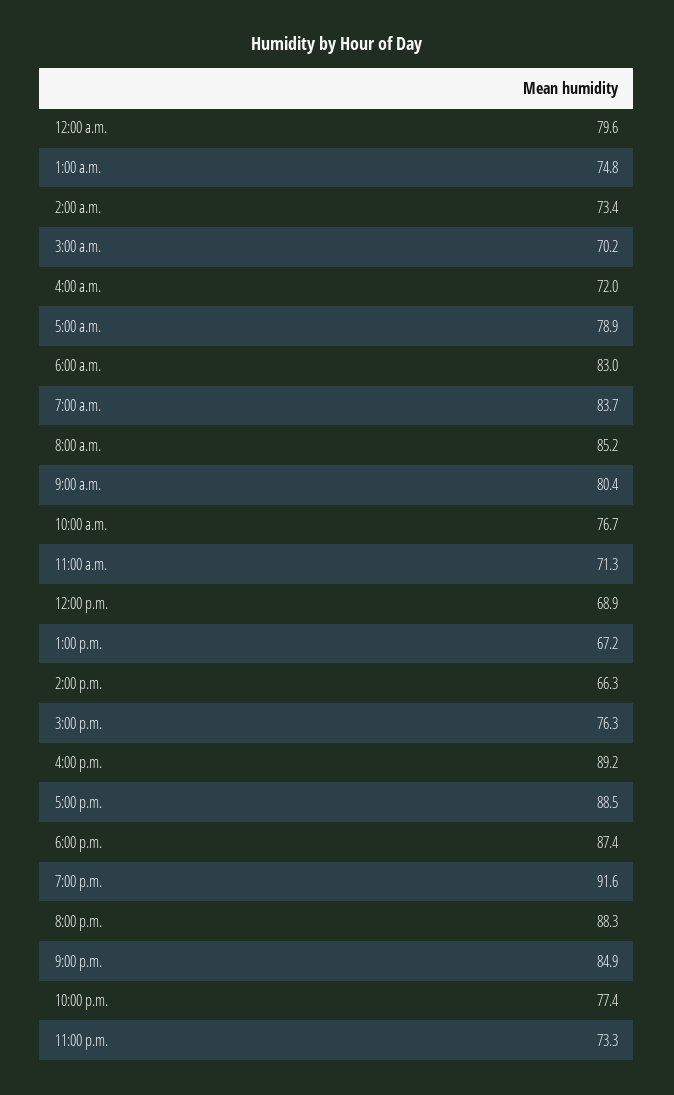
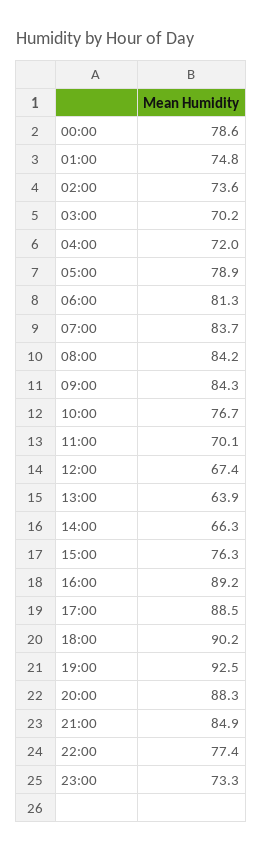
12:00 a.m.: 79.6 -> 78.6
2:00 a.m.: 73.4 -> 73.6
6:00 a.m.: 83 -> 81.3
8:00 a.m.: 85.2 -> 84.2
9:00 a.m.: 80.4 -> 84.3
11:00 a.m.: 71.3 -> 70.1
12:00 p.m.: 68.9 -> 67.4
1:00 p.m.: 67.2 -> 63.9
6:00 p.m.: 87.4 -> 90.2
7:00 p.m.: 91.6 -> 92.5

